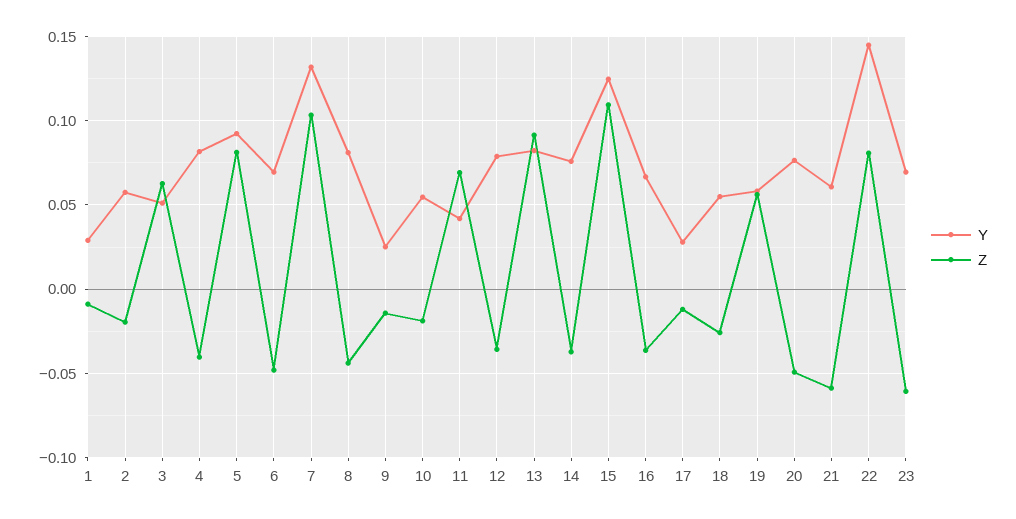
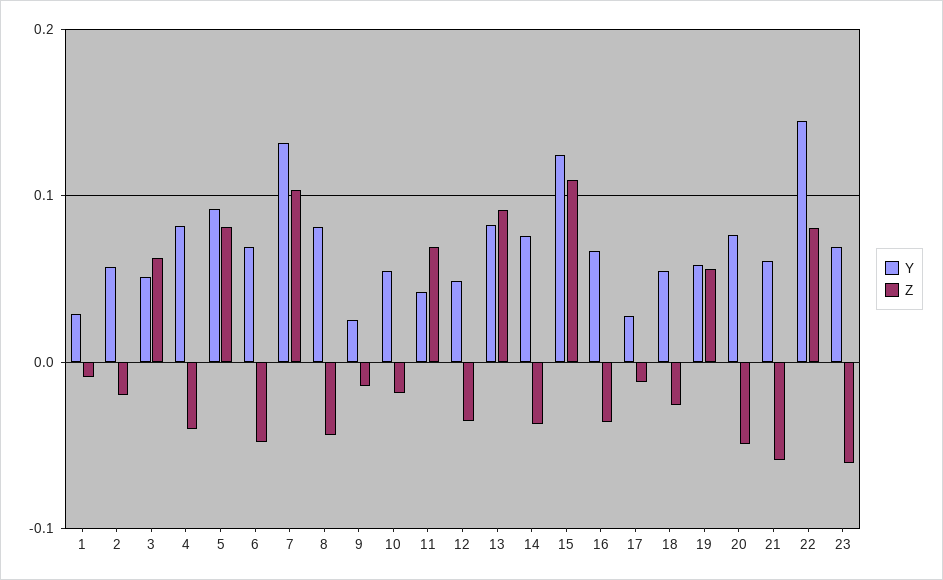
Y, 12: 0.08 -> 0.05

